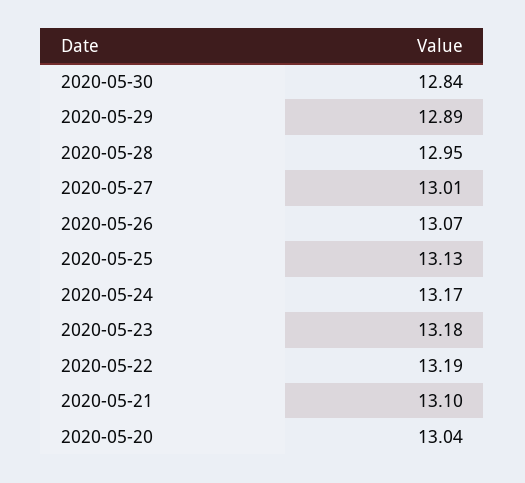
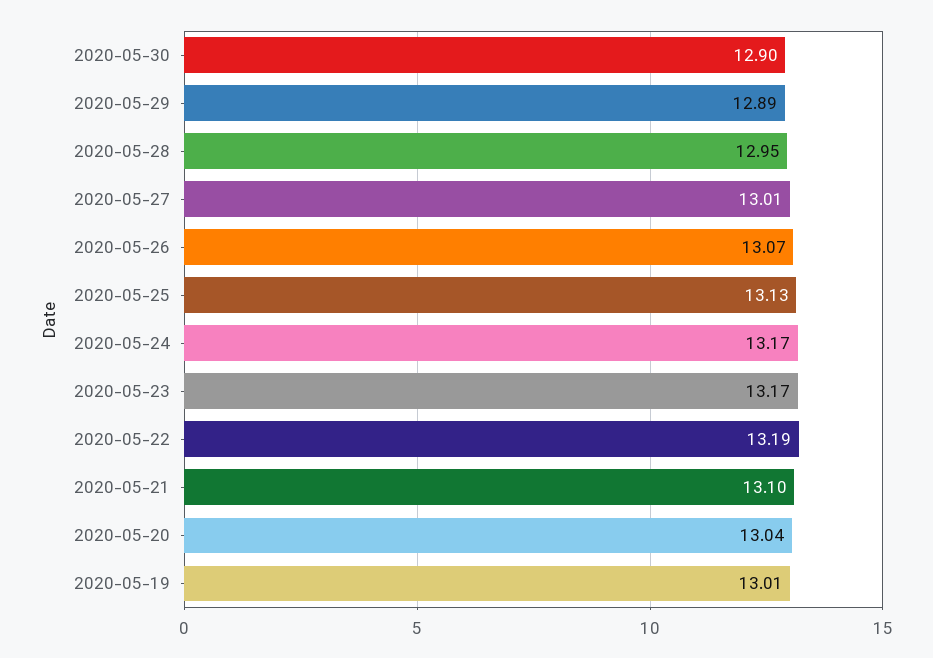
2020-05-30: 12.84 -> 12.9
2020-05-23: 13.18 -> 13.17
2020-05-19: none -> 13.01

